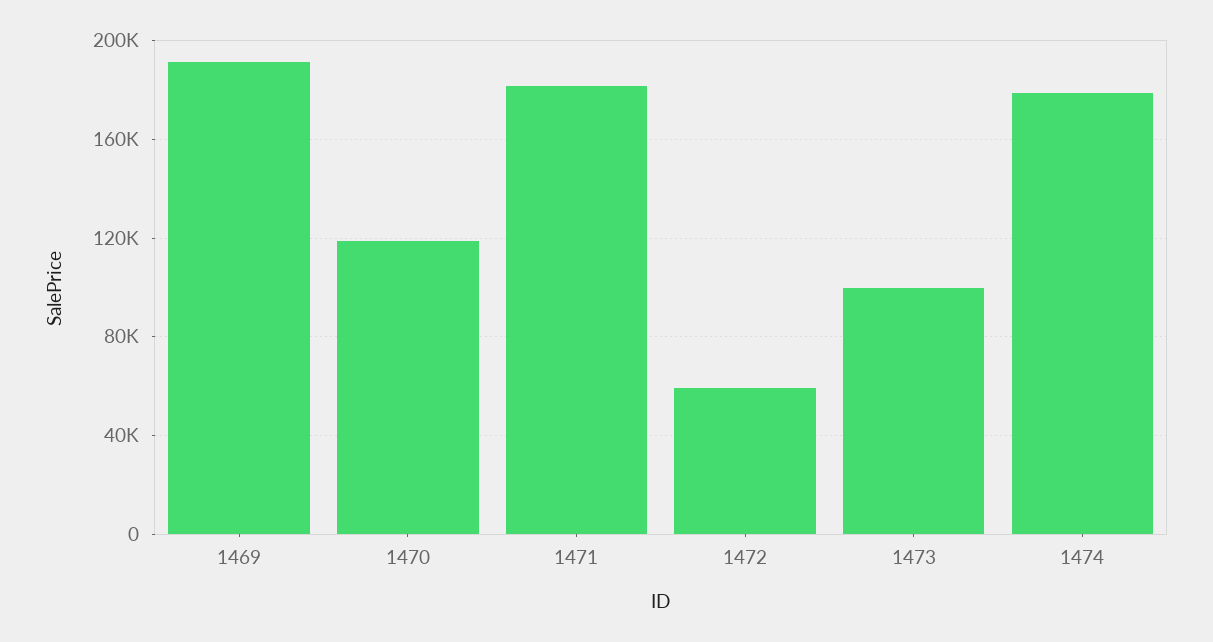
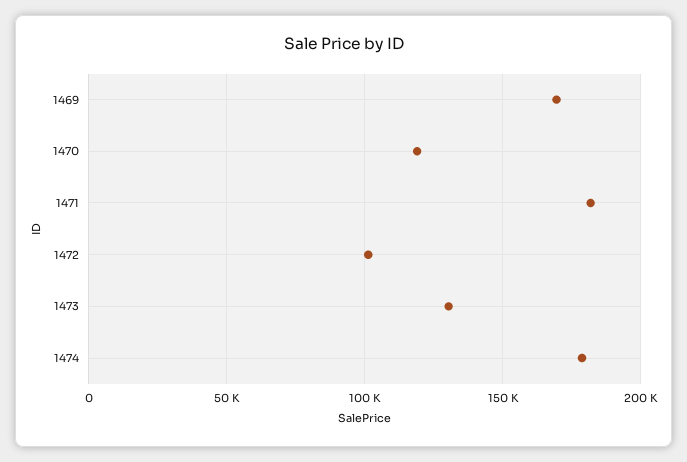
1469: 190000 -> 170000
1472: 60000 -> 100000
1473: 100000 -> 130000

